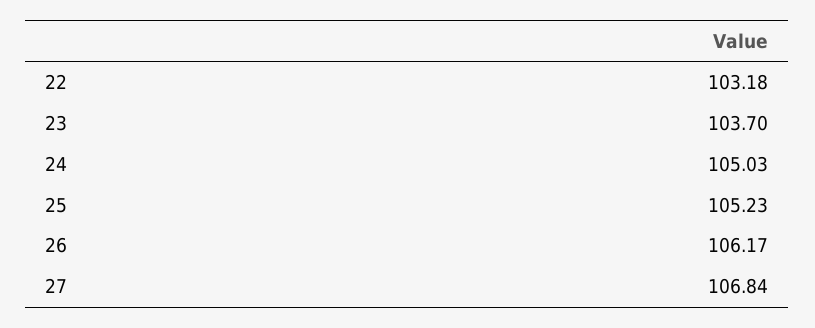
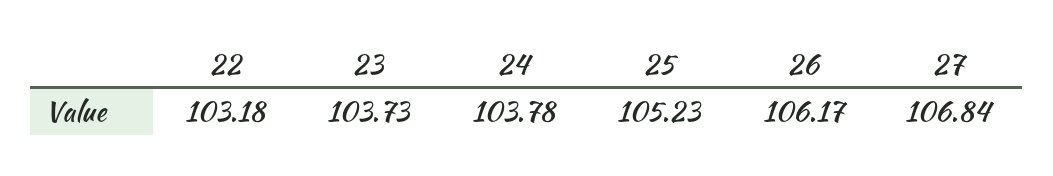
23: 103.7 -> 103.73
24: 105.03 -> 103.78

